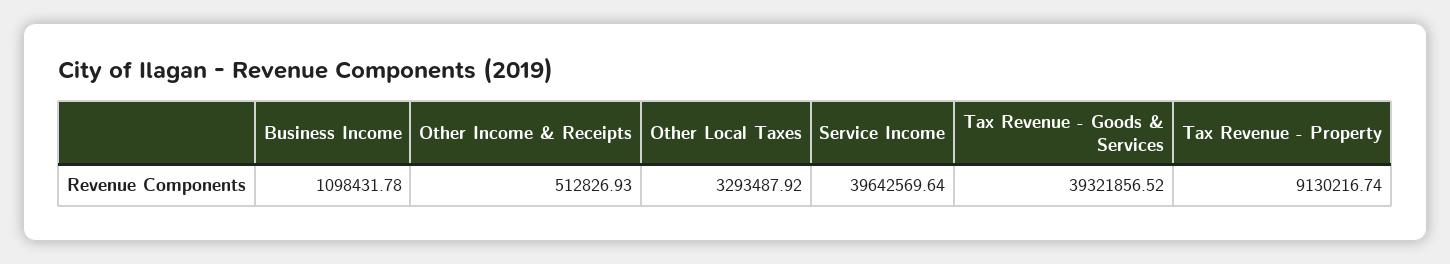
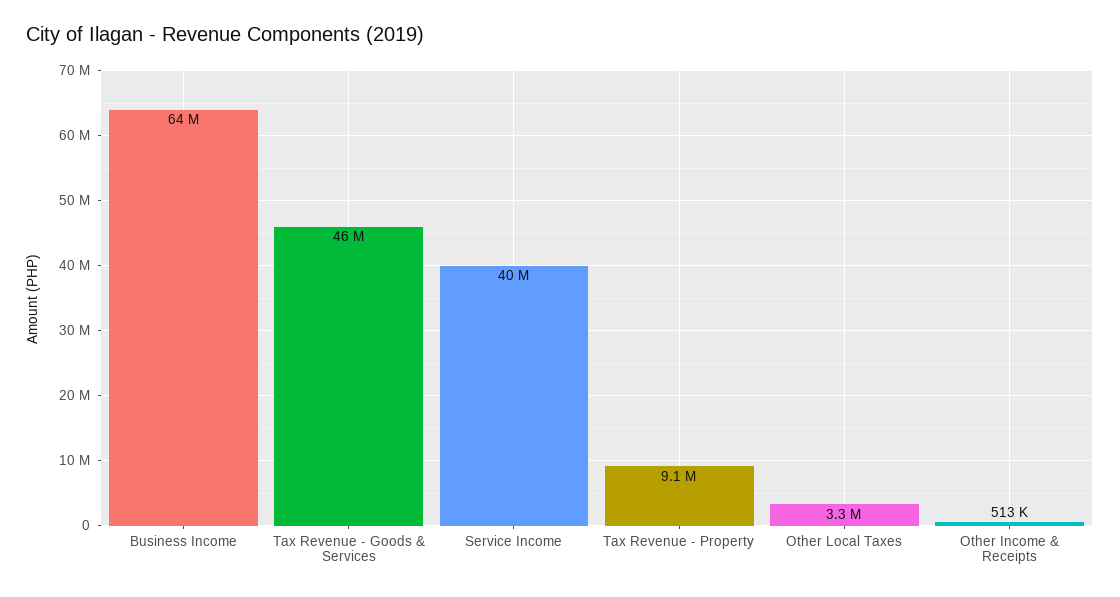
Business Income: 1098431.78 -> 64000000
Tax Revenue - Goods & Services: 39321856.52 -> 46000000

